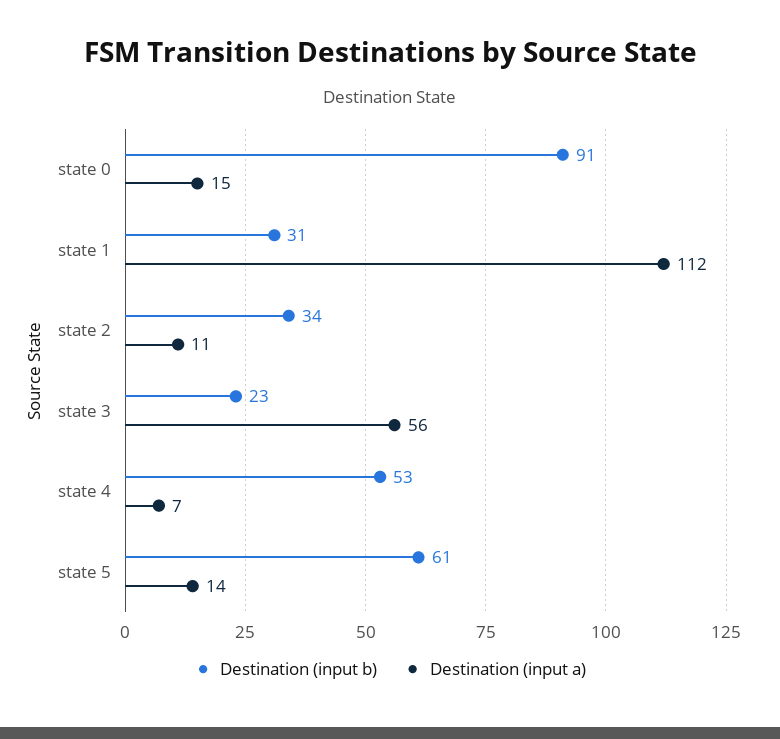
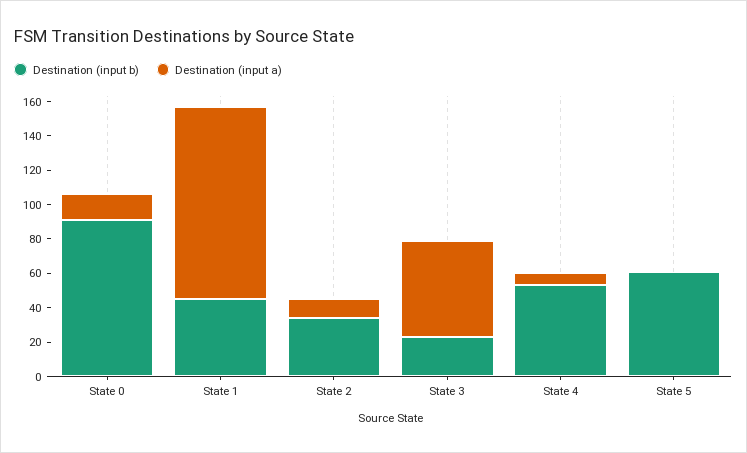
Destination (input b), state 1: 31 -> 45
Destination (input a), state 5: 14 -> 0

